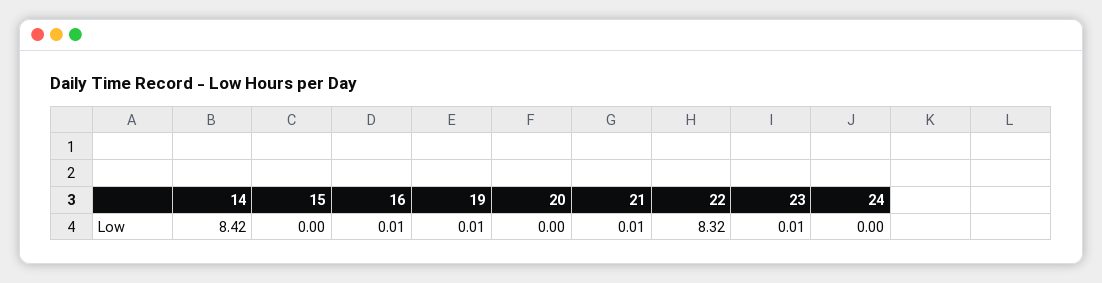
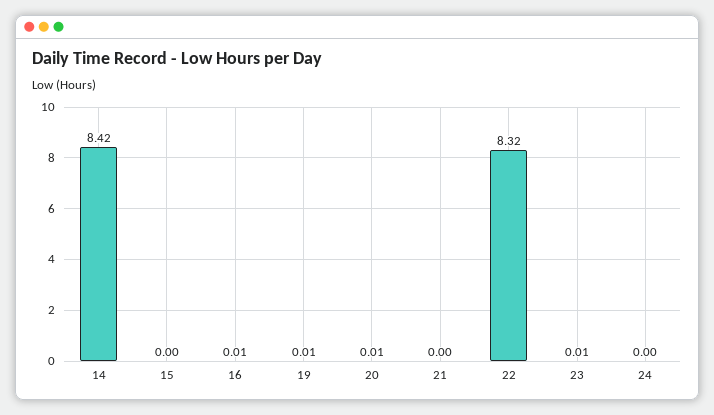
20: 0 -> 0.01
21: 0.01 -> 0

